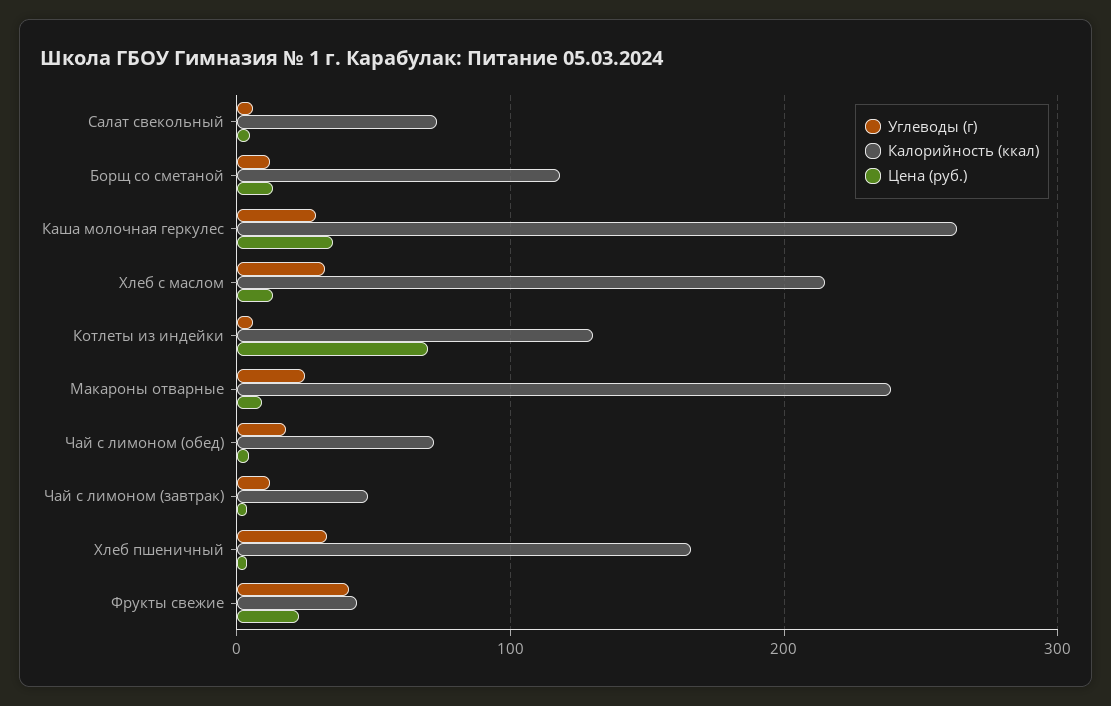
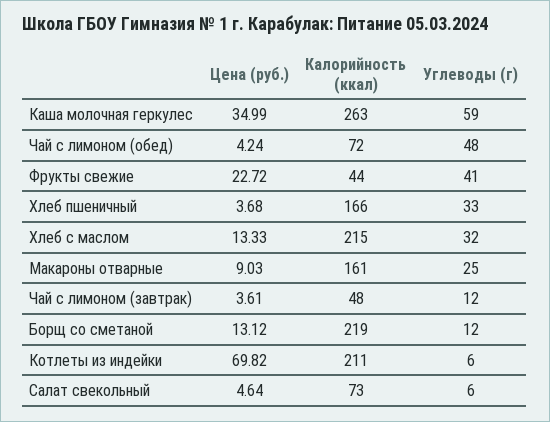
Калорийность (ккал), Борщ со сметаной: 120 -> 219
Углеводы (г), Каша молочная геркулес: 30 -> 59
Калорийность (ккал), Котлеты из индейки: 130 -> 211
Калорийность (ккал), Макароны отварные: 240 -> 161
Углеводы (г), Чай с лимоном (обед): 20 -> 48

